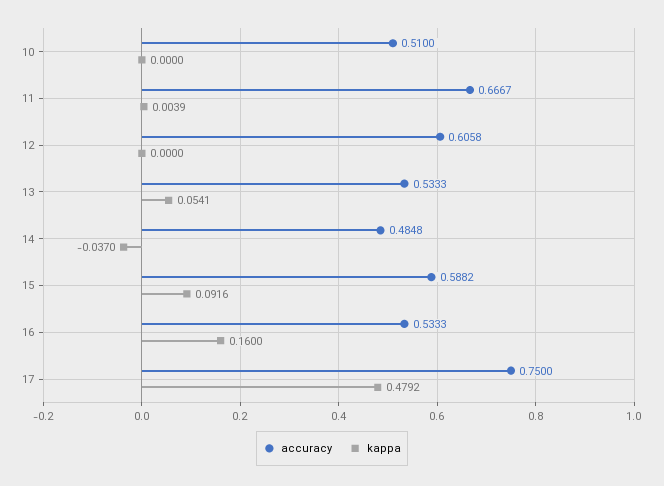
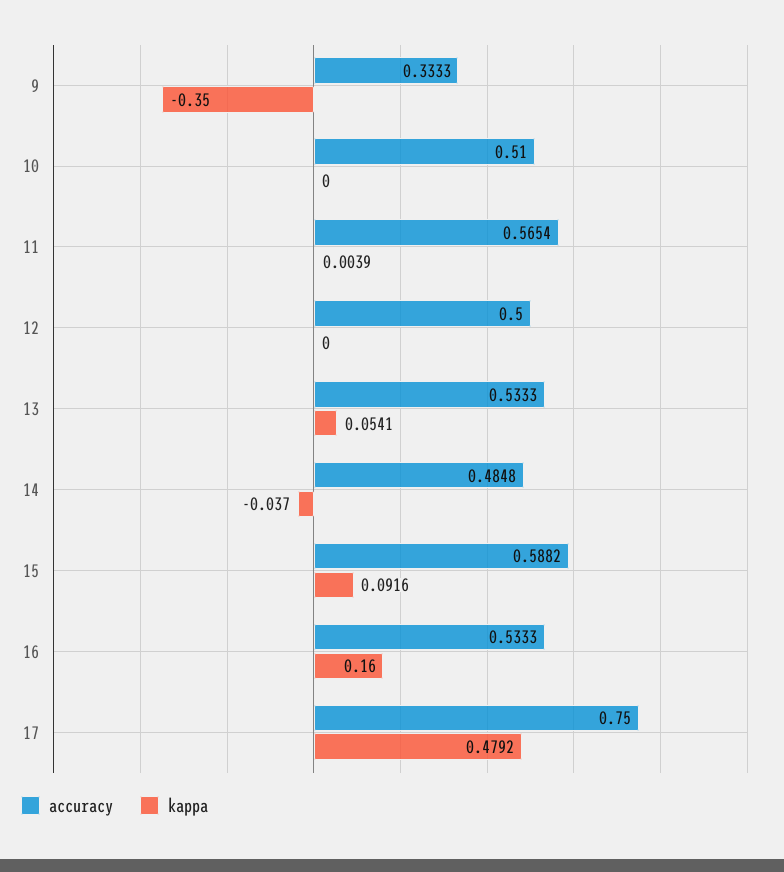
accuracy, 11: 0.6667 -> 0.5654
accuracy, 12: 0.6058 -> 0.5
accuracy, 9: none -> 0.3333
kappa, 9: none -> -0.35

